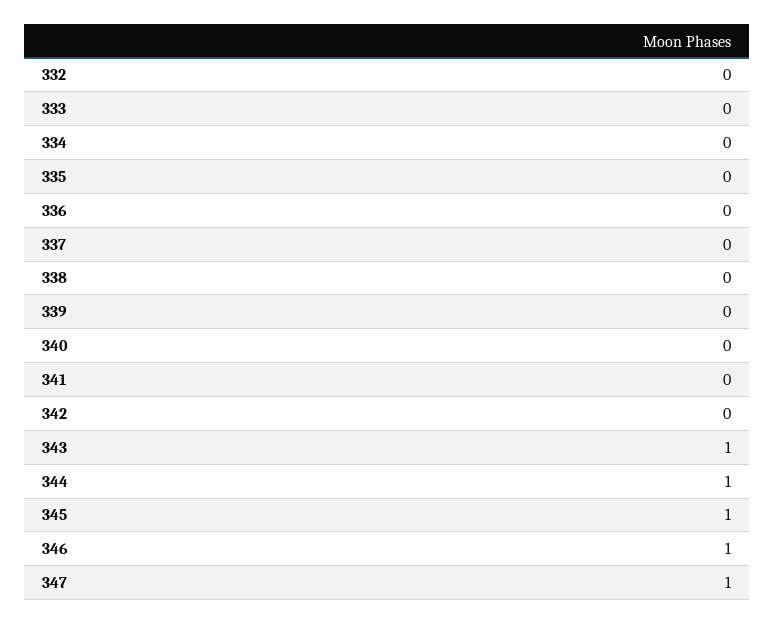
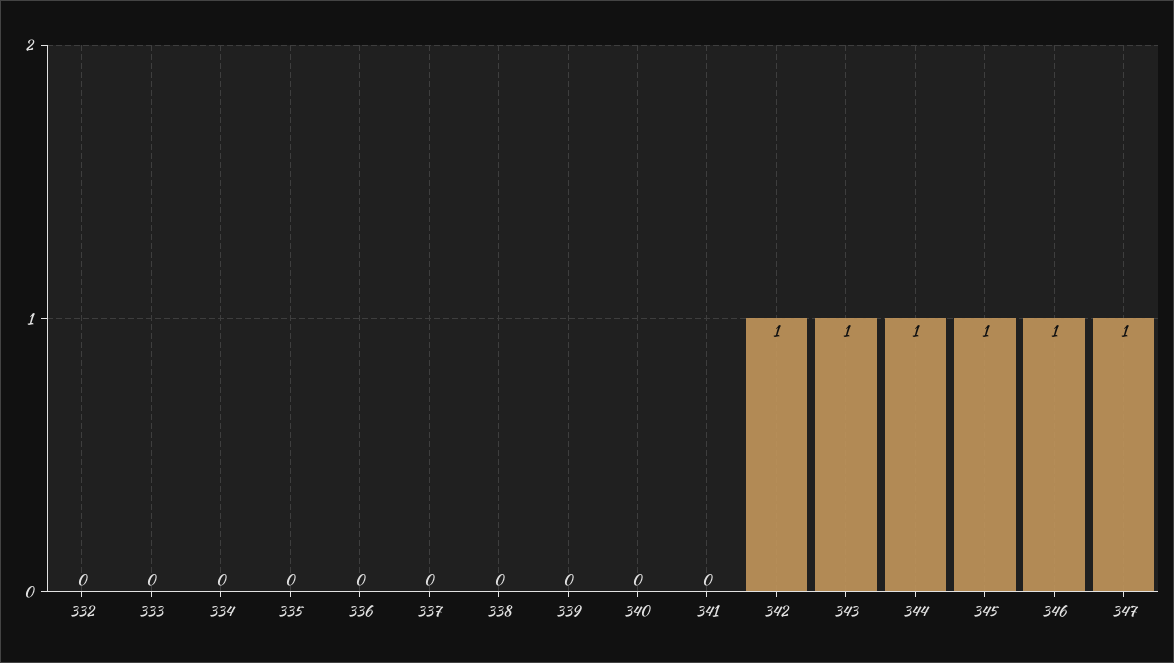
342: 0 -> 1

